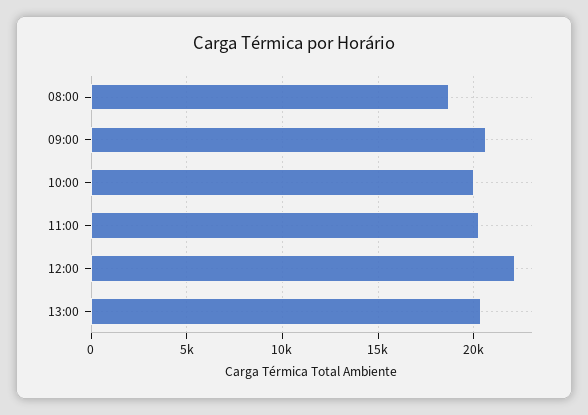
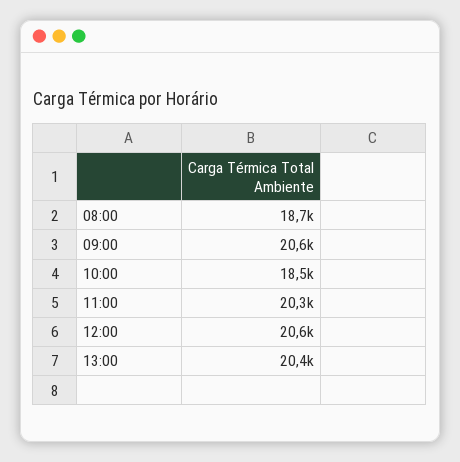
10:00: 20000 -> 18500
12:00: 22000 -> 20600

